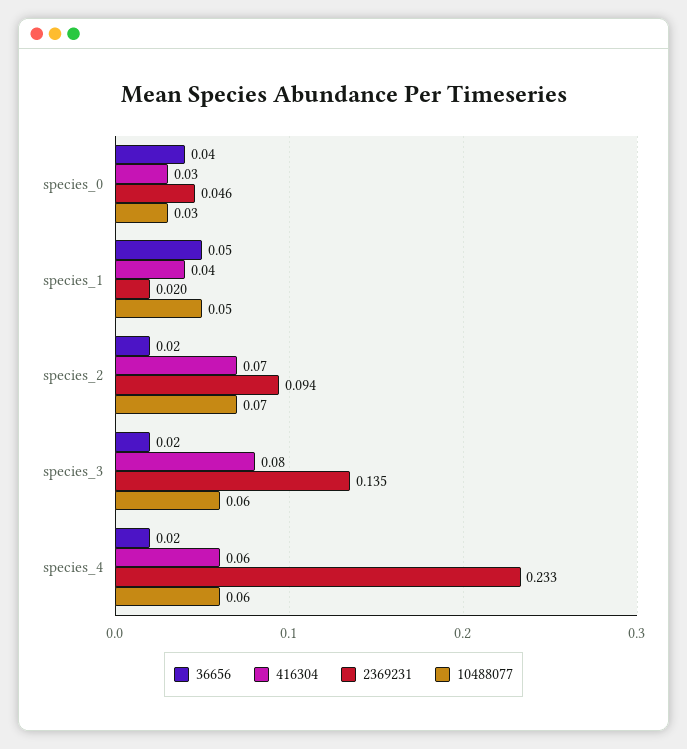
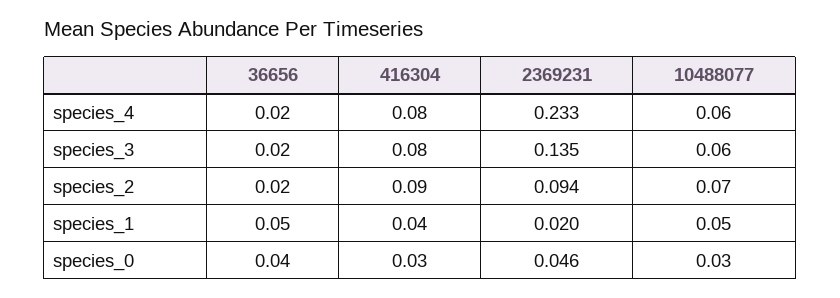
416304, species_2: 0.07 -> 0.09
416304, species_4: 0.06 -> 0.08

